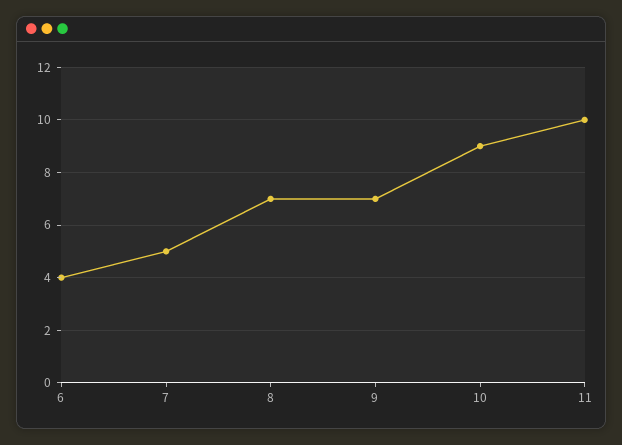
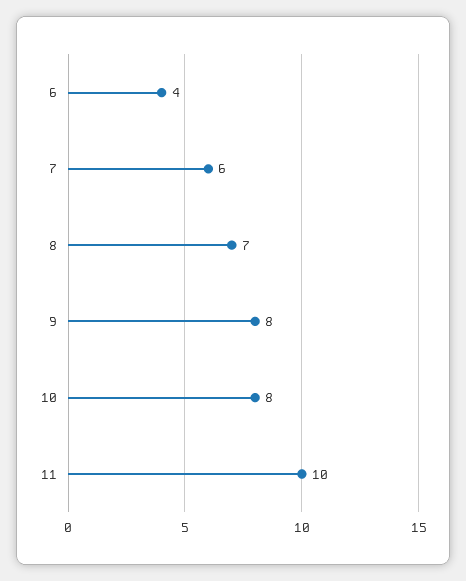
7: 5 -> 6
9: 7 -> 8
10: 9 -> 8

